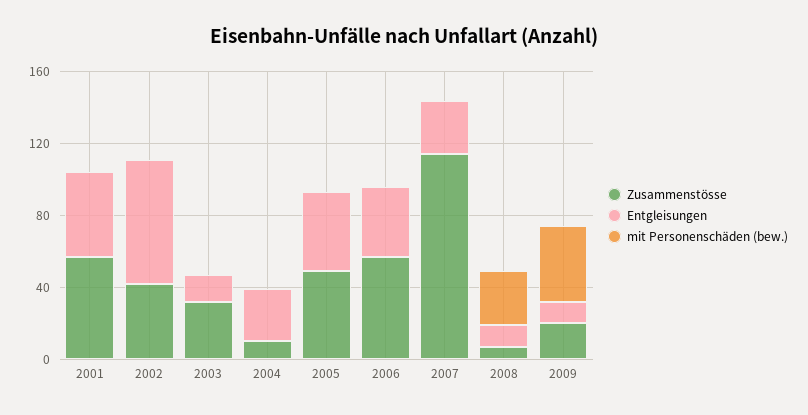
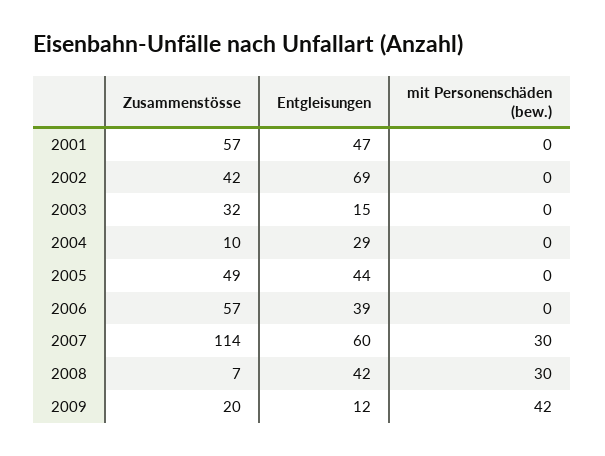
Entgleisungen, 2007: 30 -> 60
mit Personenschäden (bew.), 2007: 0 -> 30
Entgleisungen, 2008: 10 -> 42

